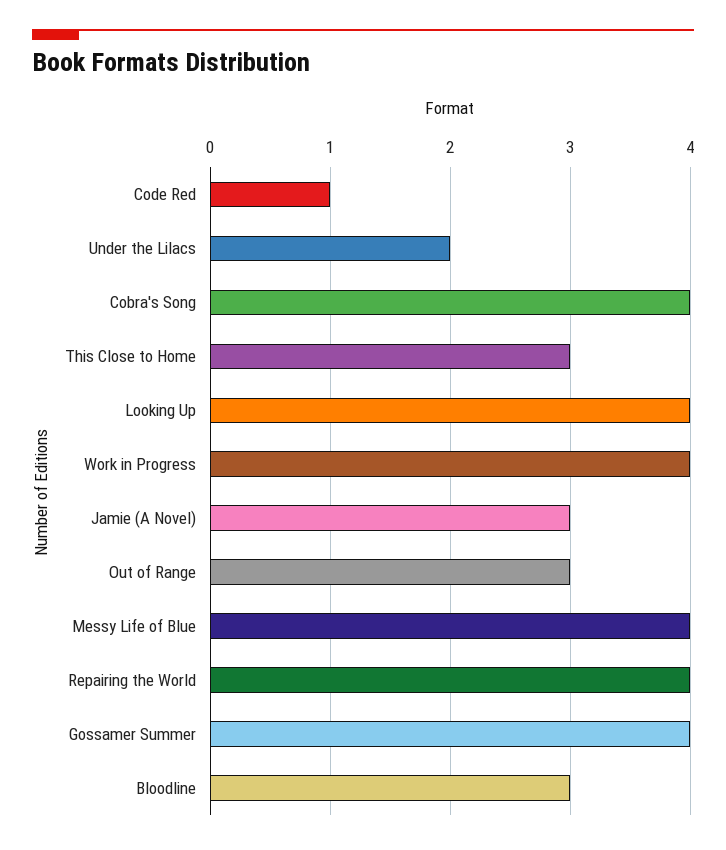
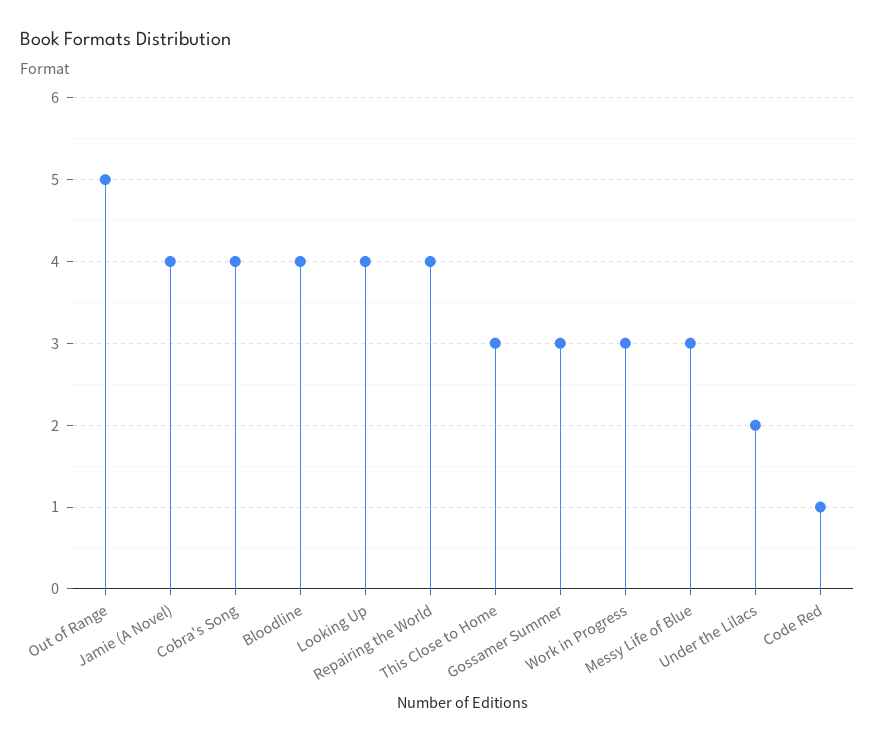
Work in Progress: 4 -> 3
Jamie (A Novel): 3 -> 4
Out of Range: 3 -> 5
Messy Life of Blue: 4 -> 3
Gossamer Summer: 4 -> 3
Bloodline: 3 -> 4

